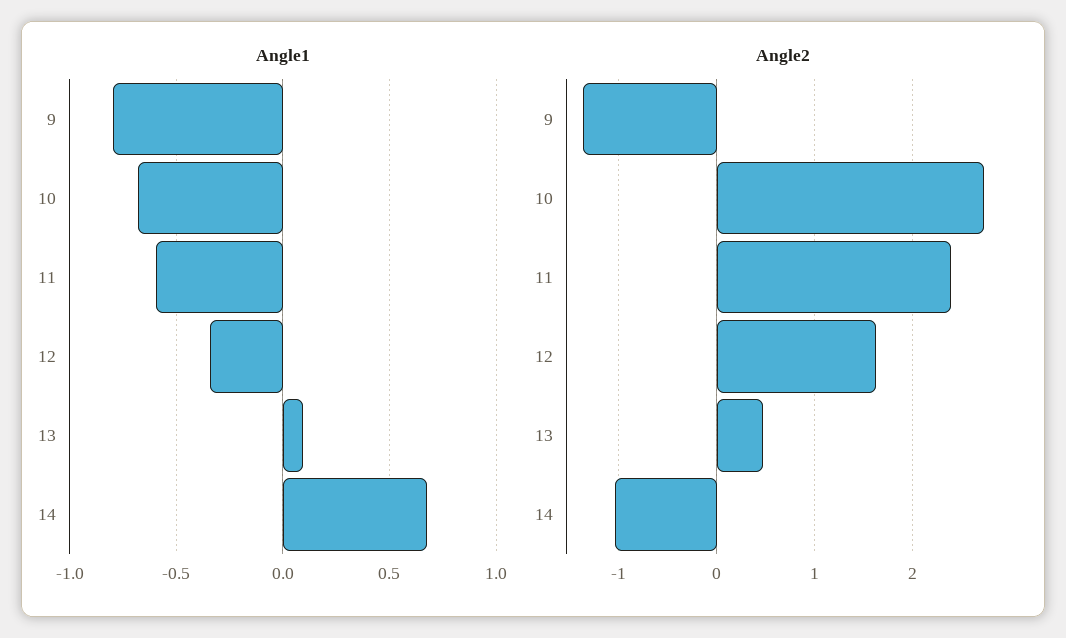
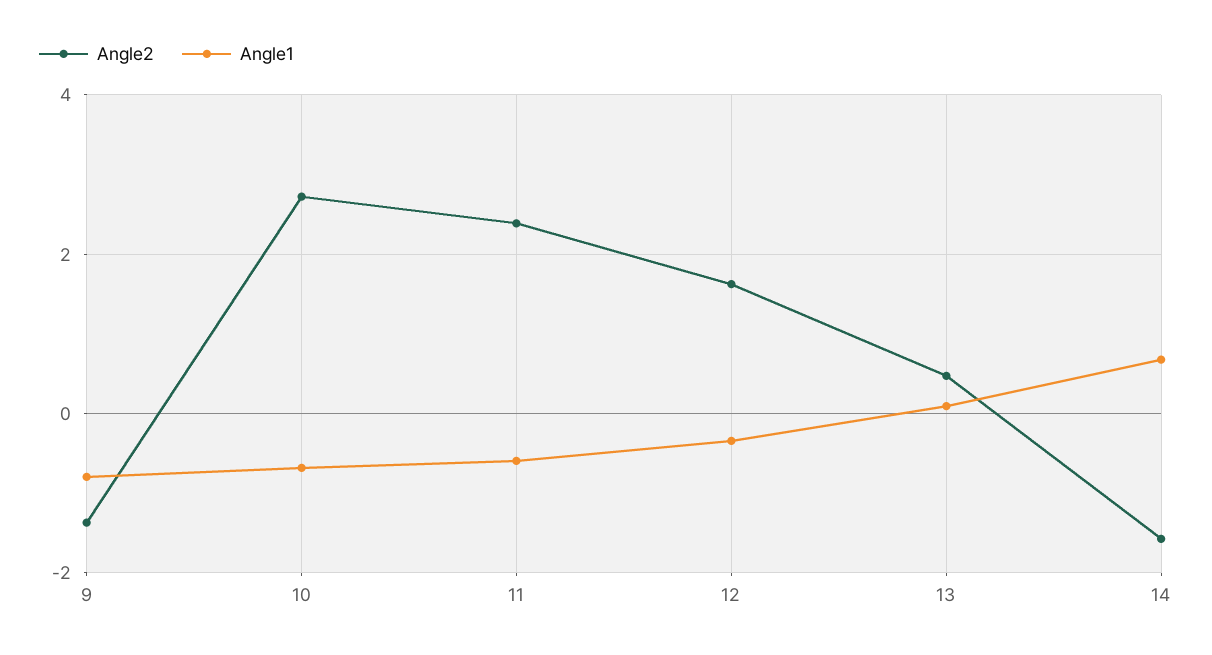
Angle2, 14: -1 -> -1.6

